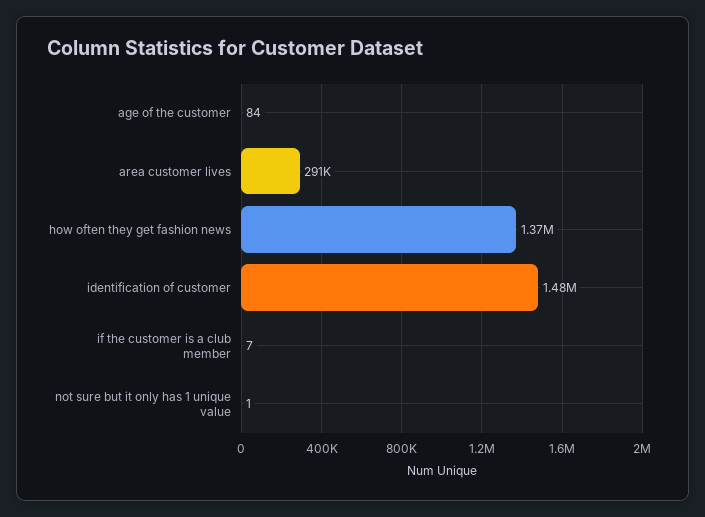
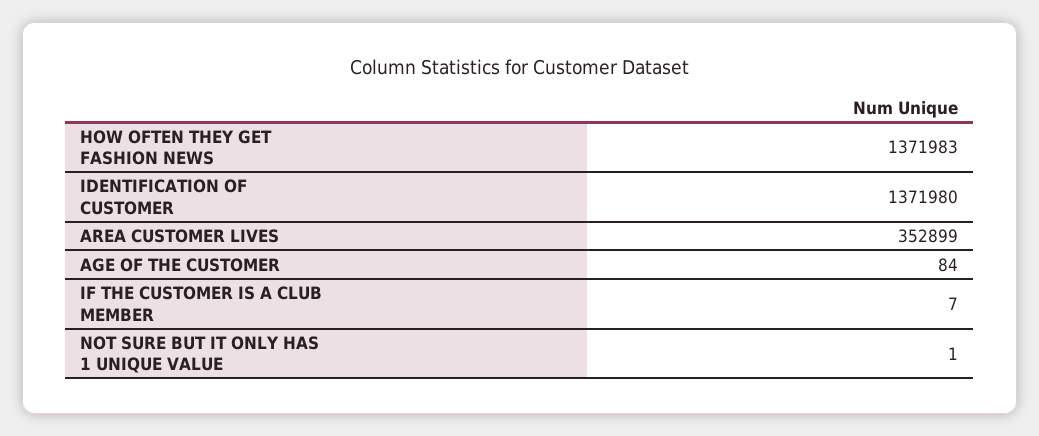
area customer lives: 291000 -> 352899
identification of customer: 1480000 -> 1371980

